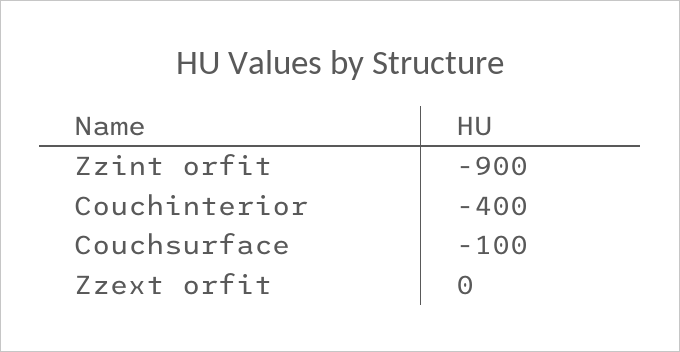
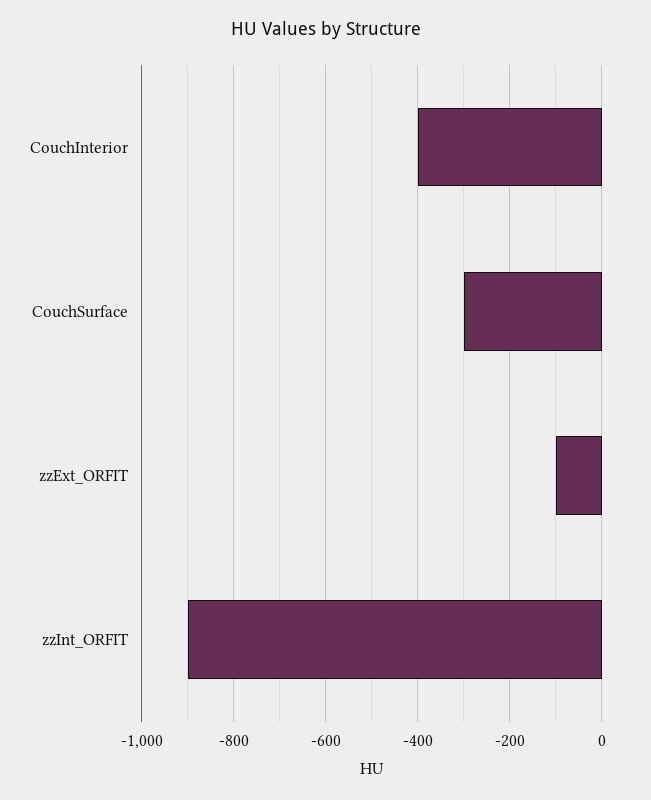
Couchsurface: -100 -> -300
Zzext orfit: 0 -> -100

